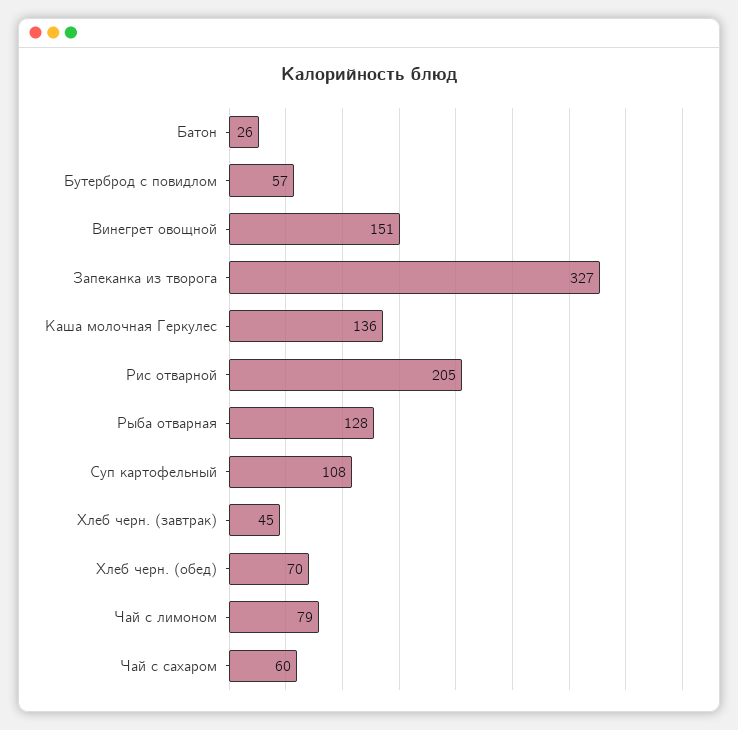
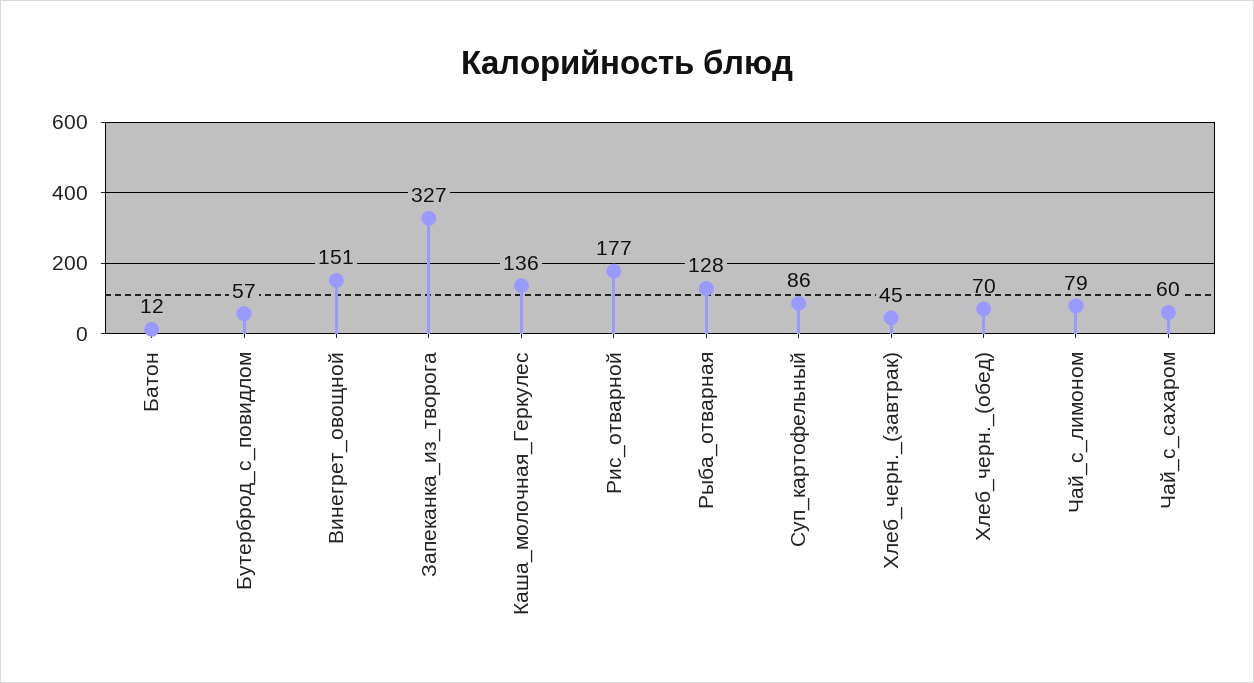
Батон: 26 -> 12
Рис отварной: 205 -> 177
Суп картофельный: 108 -> 86

